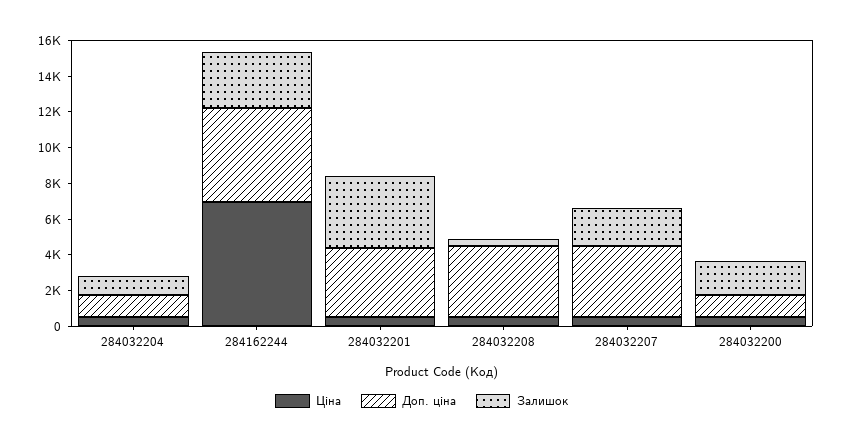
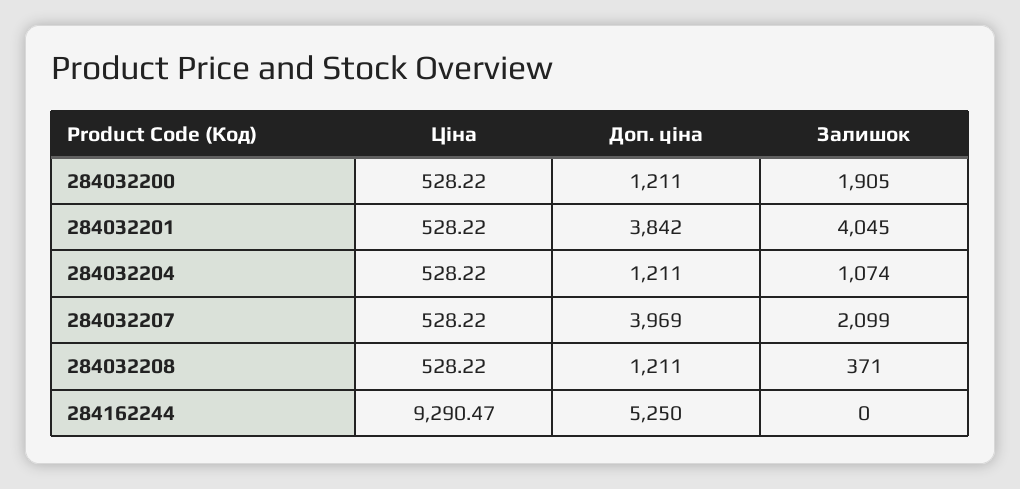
Ціна, 284162244: 7000 -> 9290.47
Залишок, 284162244: 3000 -> 0
Доп. ціна, 284032208: 4000 -> 1211

